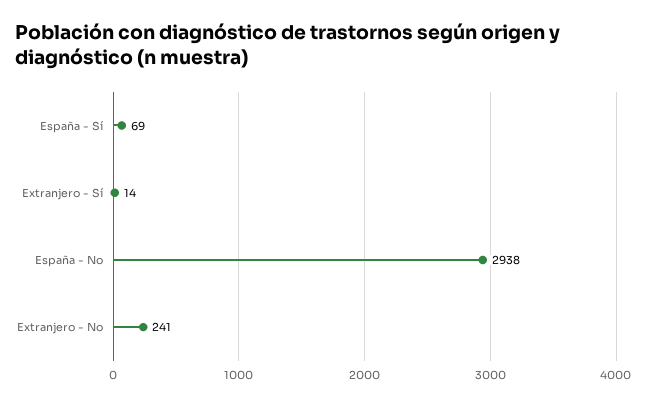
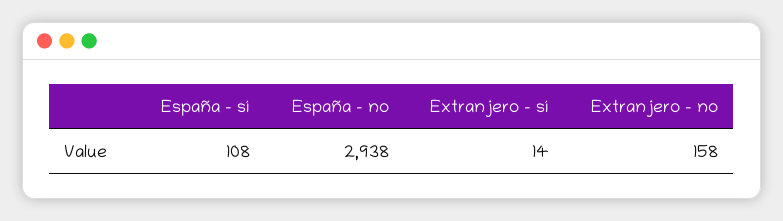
España - Sí: 69 -> 108
Extranjero - No: 241 -> 158

